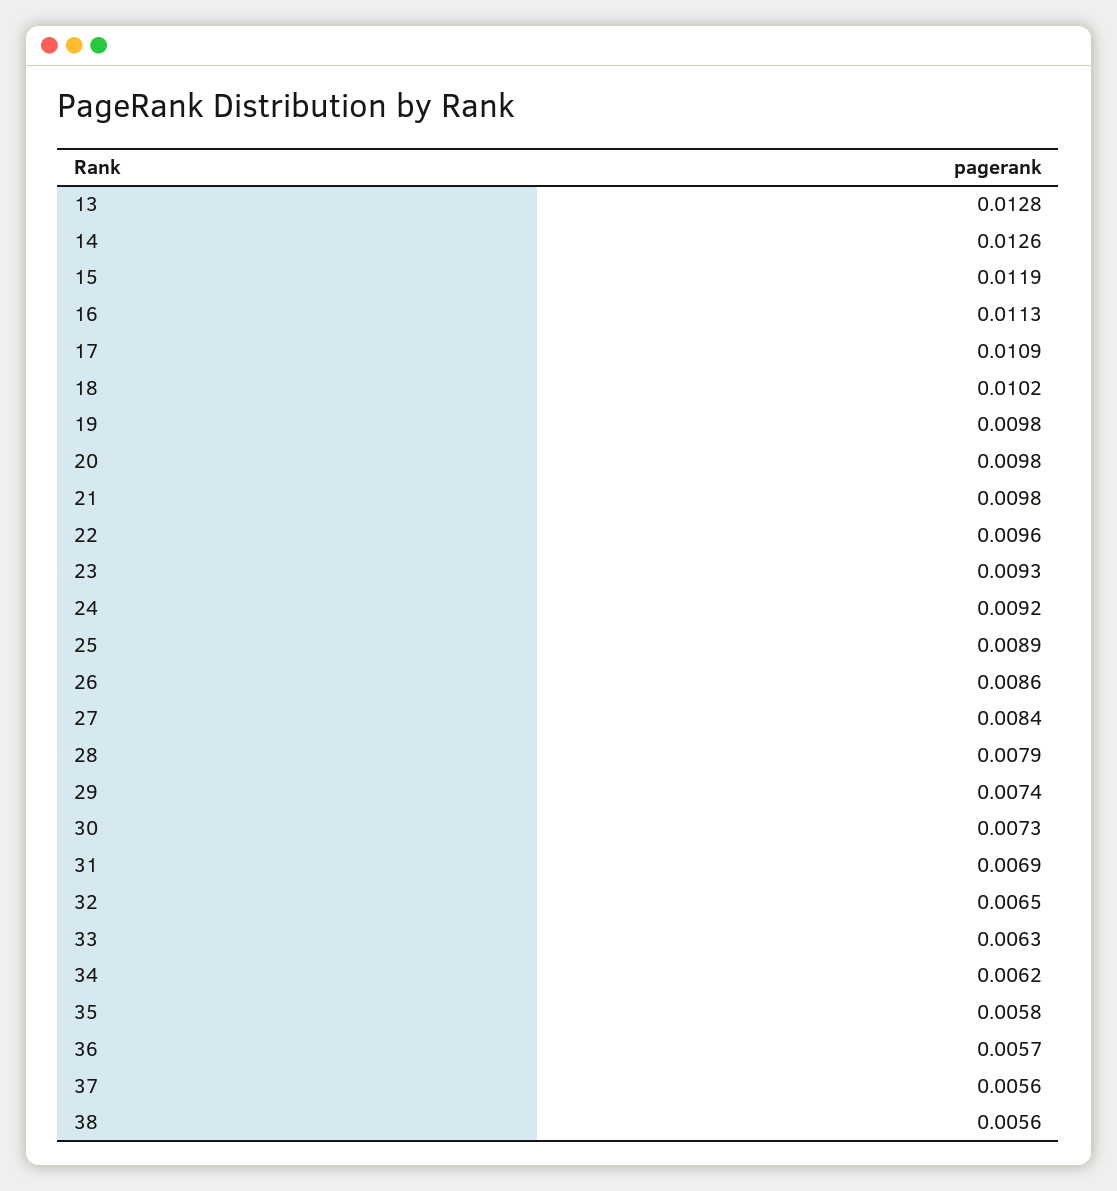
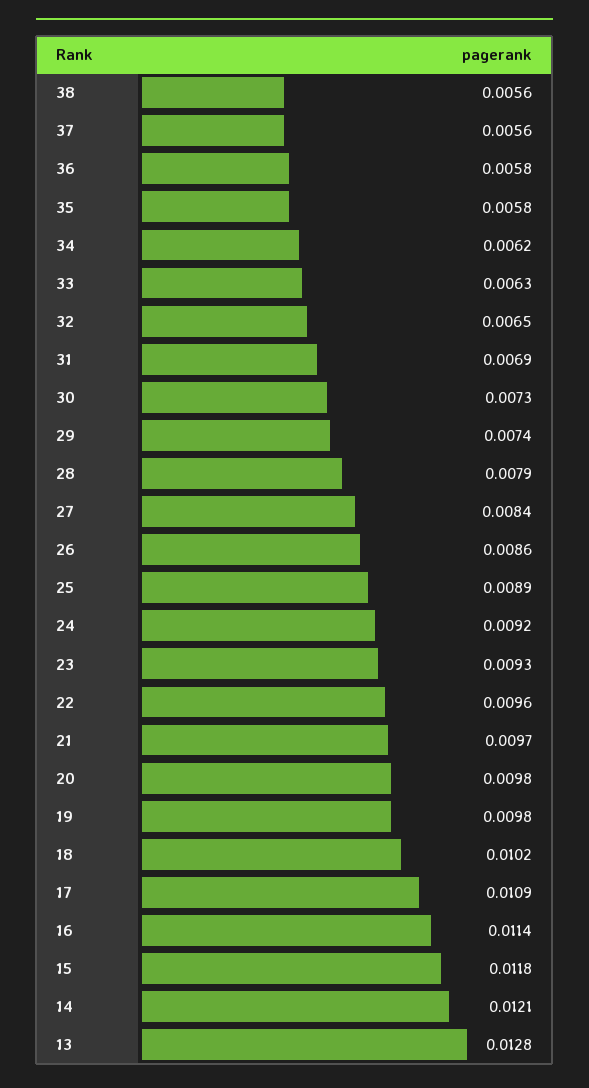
14: 0.0126 -> 0.0121
15: 0.0119 -> 0.0118
16: 0.0113 -> 0.0114
21: 0.0098 -> 0.0097
36: 0.0057 -> 0.0058

